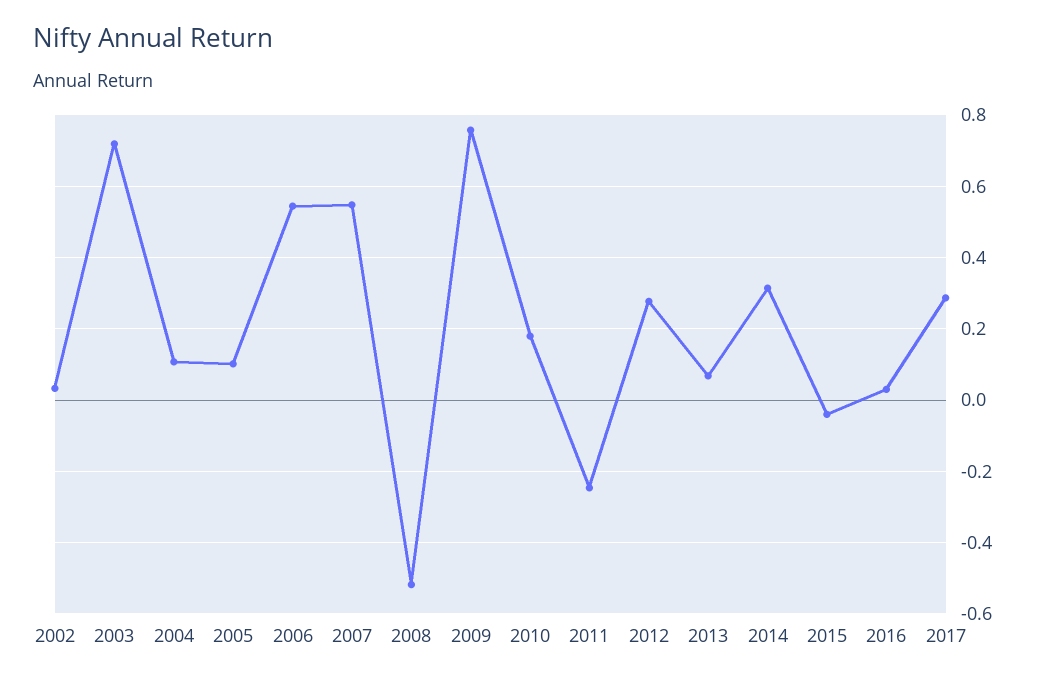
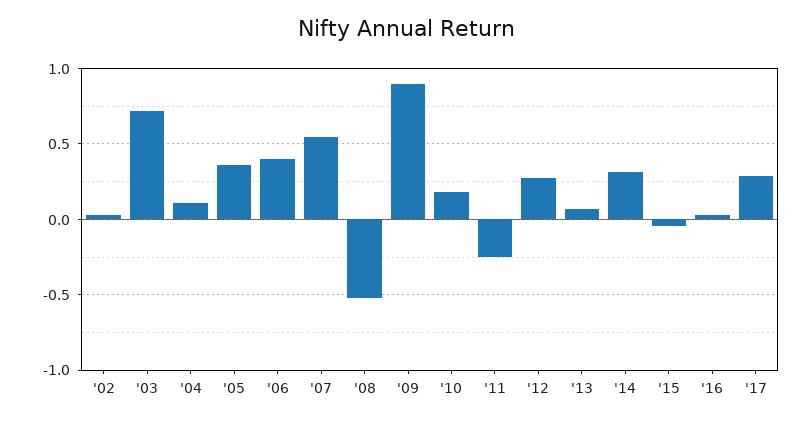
2005: 0.1 -> 0.35
2006: 0.54 -> 0.4
2009: 0.76 -> 0.9

